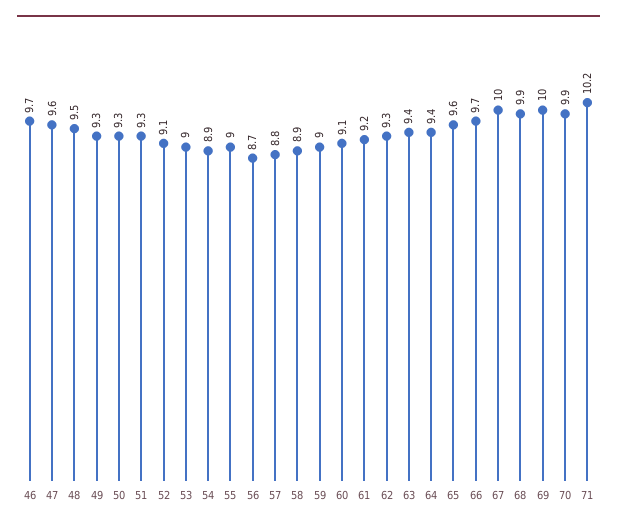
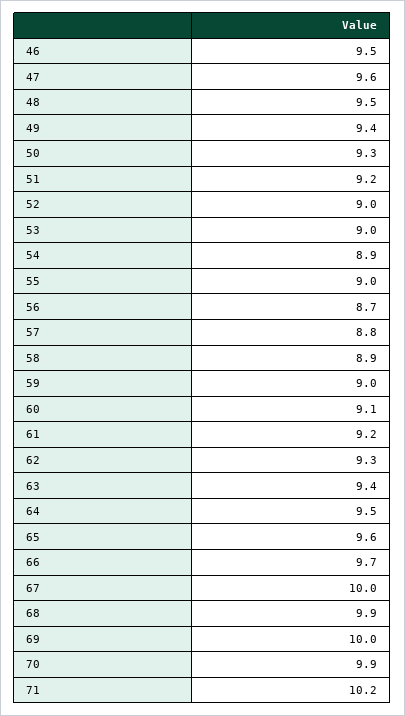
46: 9.7 -> 9.5
49: 9.3 -> 9.4
51: 9.3 -> 9.2
52: 9.1 -> 9
64: 9.4 -> 9.5

